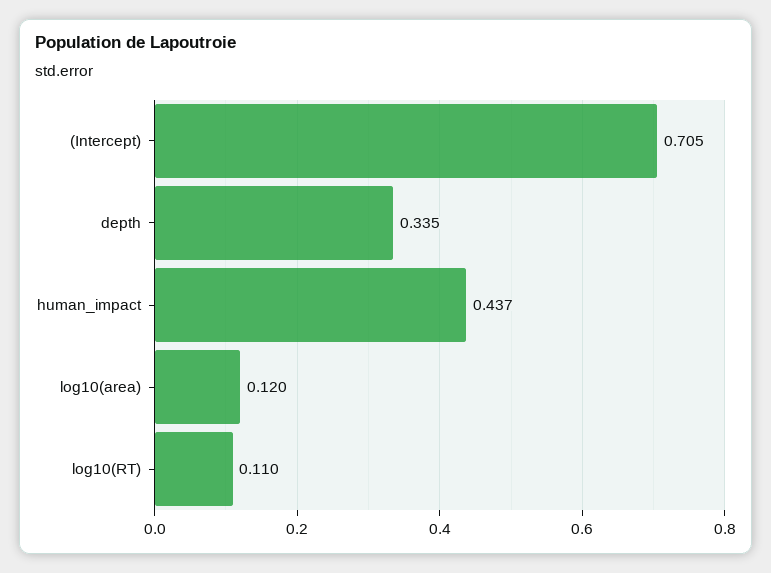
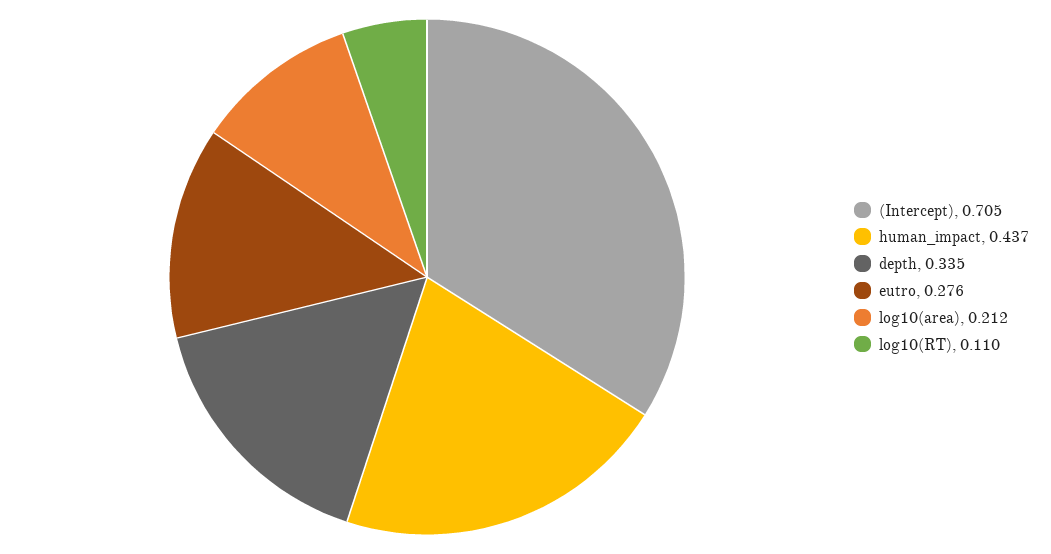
log10(area): 0.12 -> 0.212
eutro: none -> 0.276

